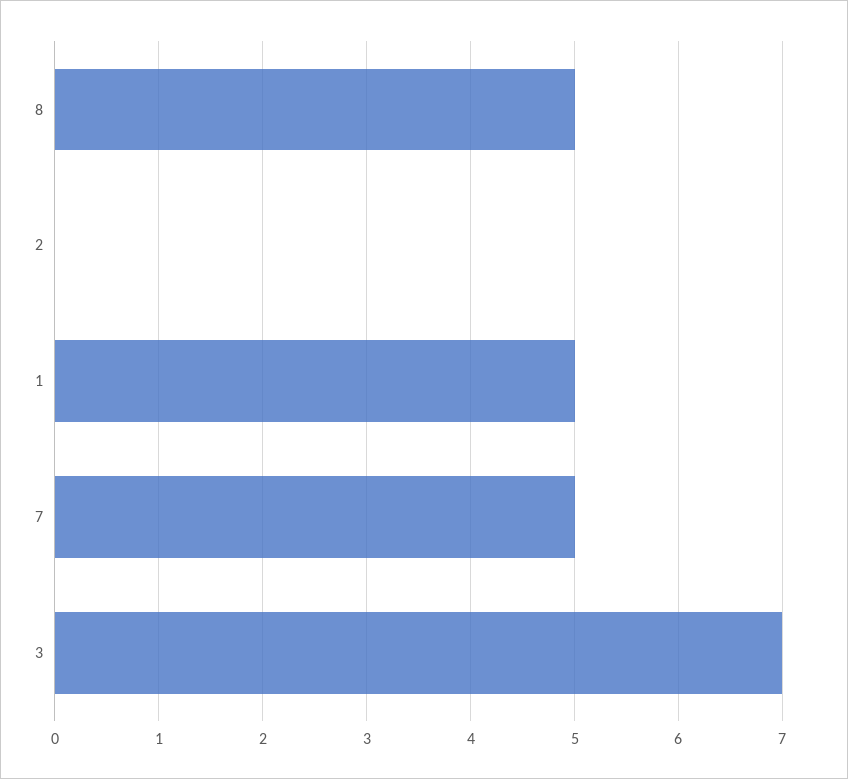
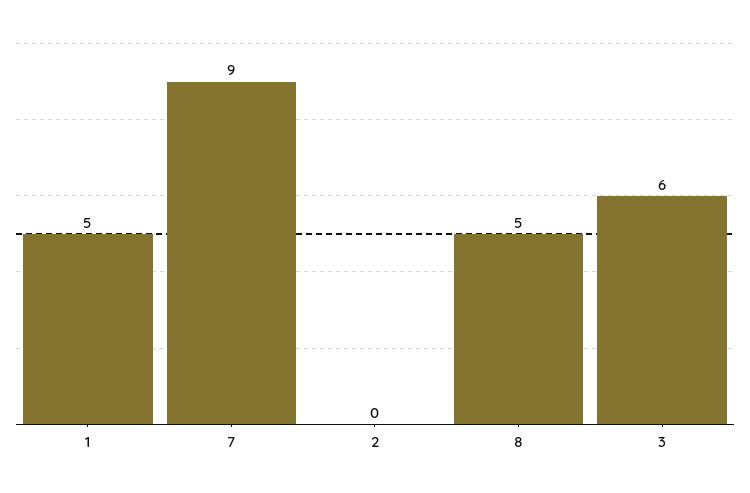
7: 5 -> 9
3: 7 -> 6

